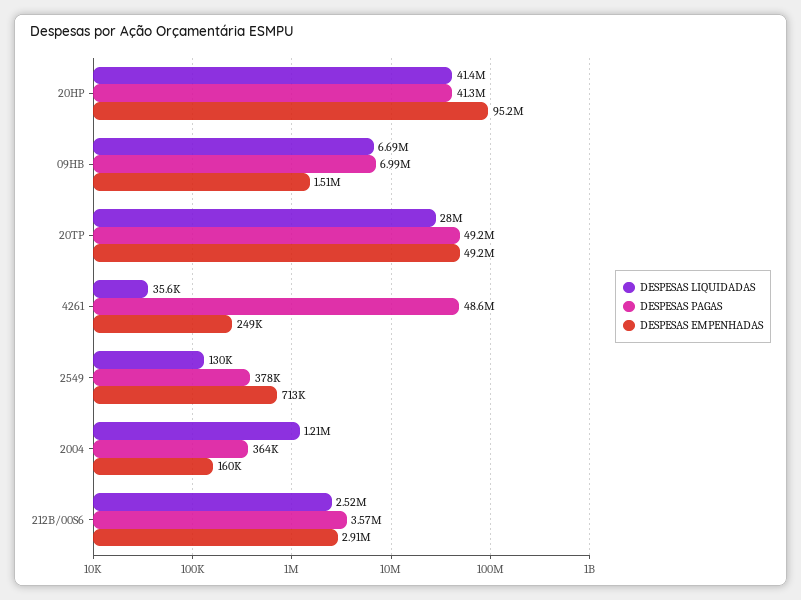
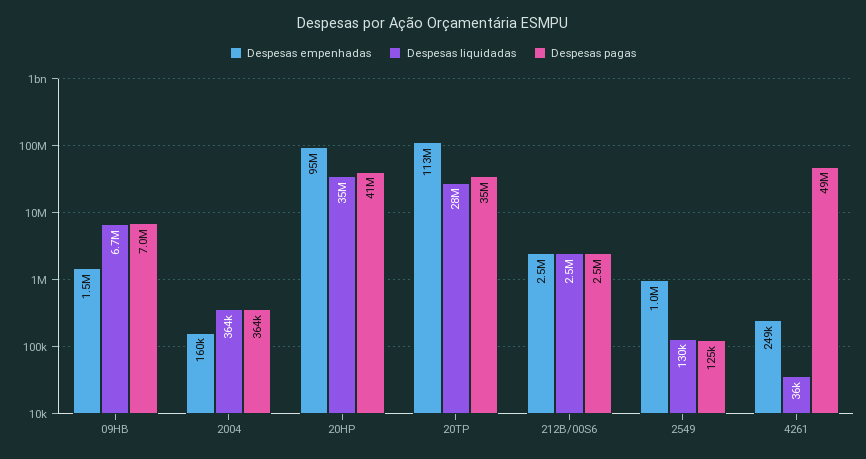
DESPESAS LIQUIDADAS, 20HP: 41400000 -> 35000000
DESPESAS PAGAS, 20TP: 49200000 -> 35000000
DESPESAS EMPENHADAS, 20TP: 49200000 -> 113000000
DESPESAS PAGAS, 2549: 378000 -> 125000
DESPESAS EMPENHADAS, 2549: 713000 -> 1000000
DESPESAS LIQUIDADAS, 2004: 1210000 -> 364000
DESPESAS PAGAS, 212B/00S6: 3570000 -> 2500000
DESPESAS EMPENHADAS, 212B/00S6: 2910000 -> 2500000

